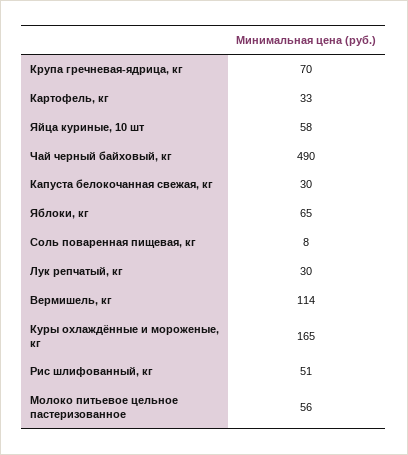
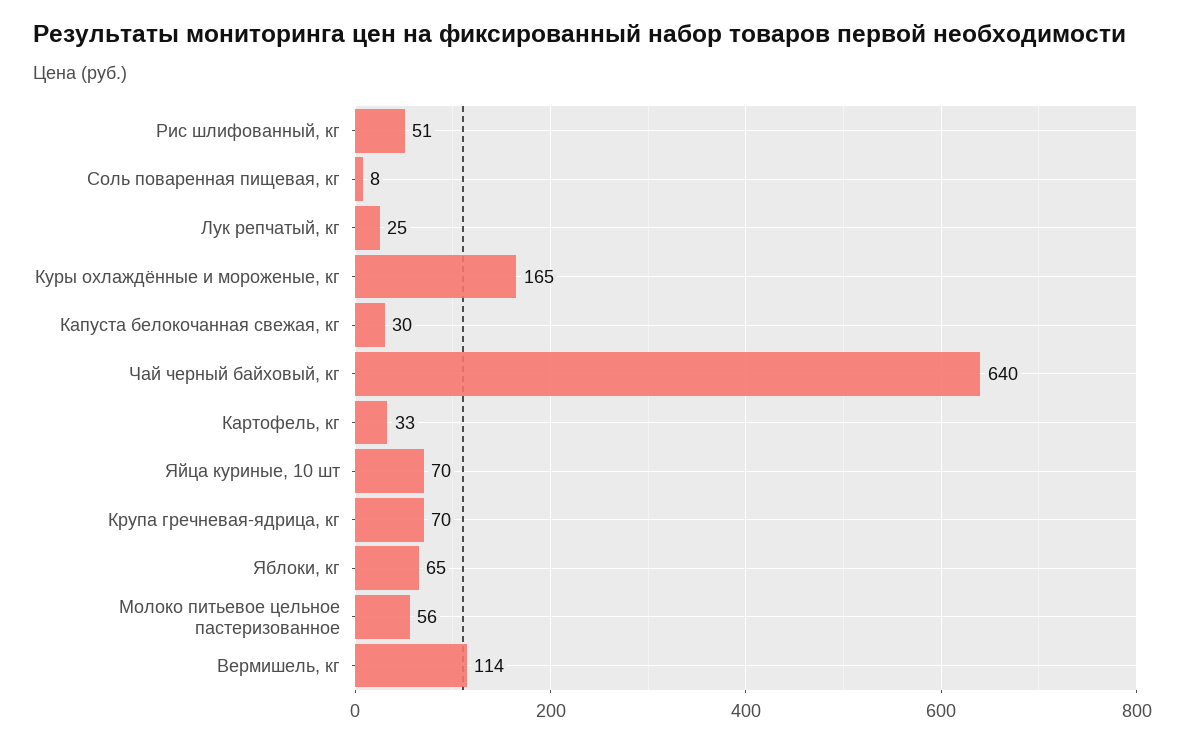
Яйца куриные, 10 шт: 58 -> 70
Чай черный байховый, кг: 490 -> 640
Лук репчатый, кг: 30 -> 25

